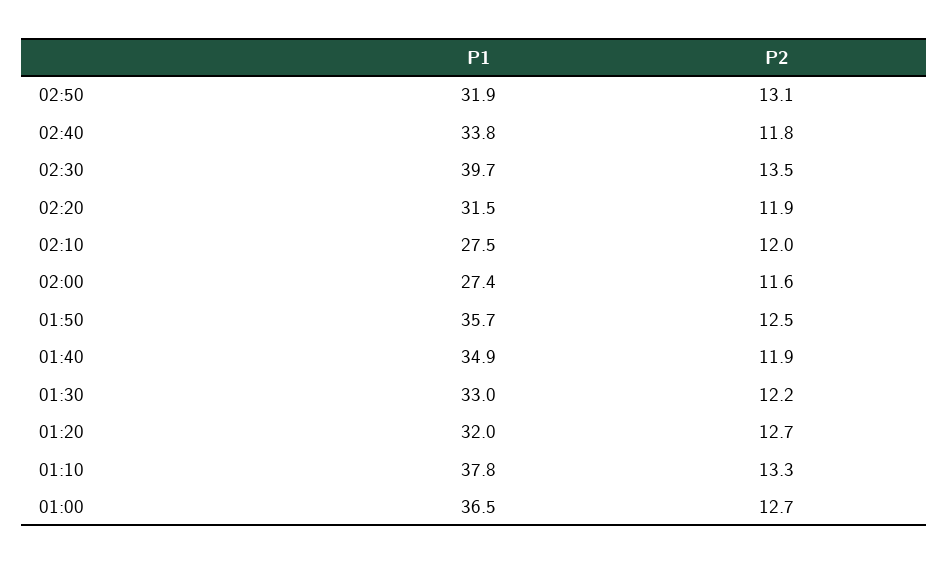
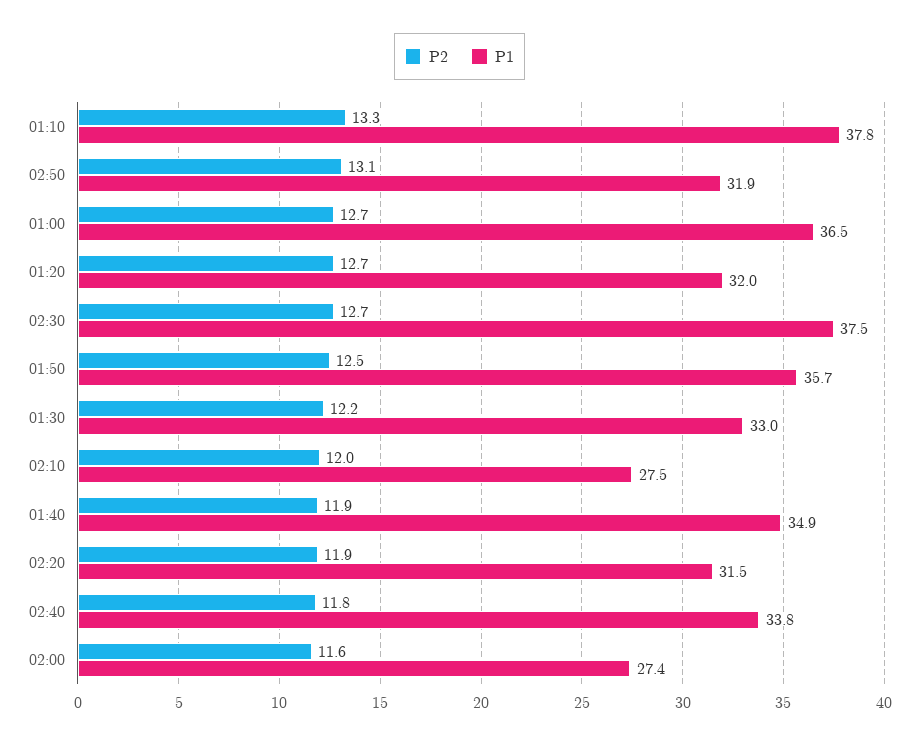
P1, 02:30: 39.7 -> 37.5
P2, 02:30: 13.5 -> 12.7

